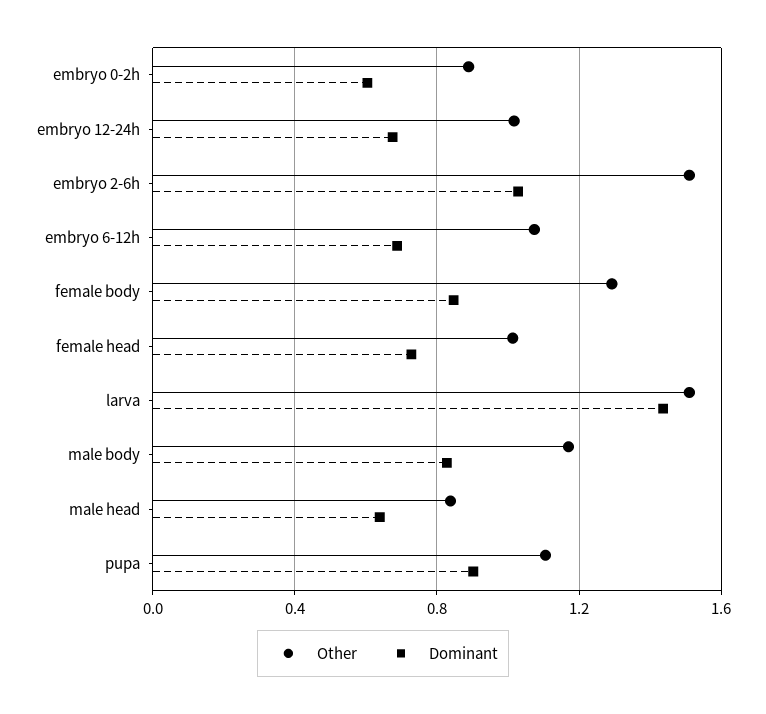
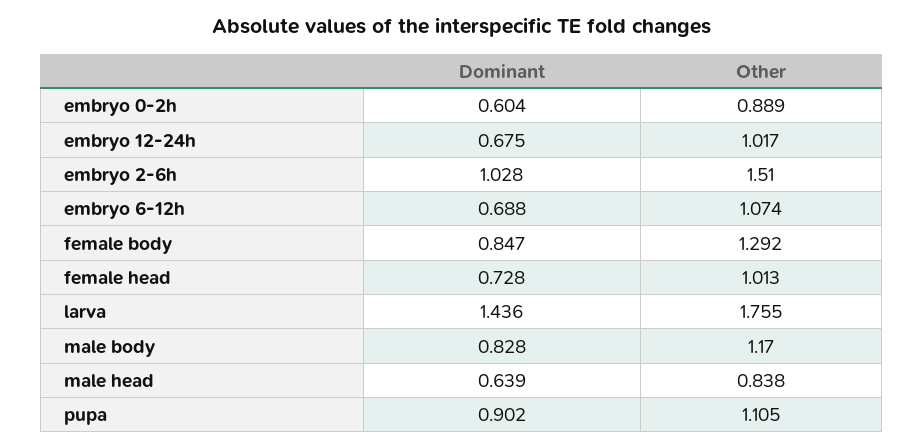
Other, larva: 1.5 -> 1.755

